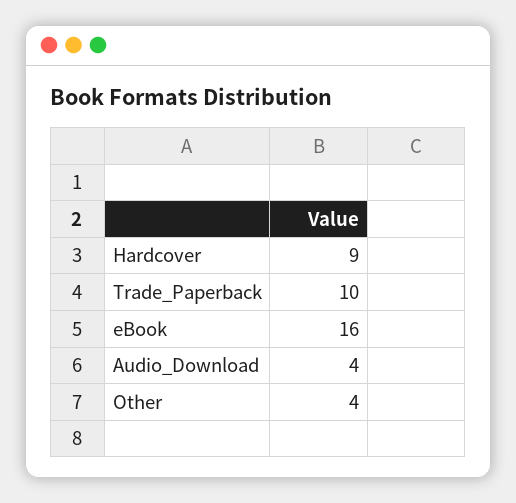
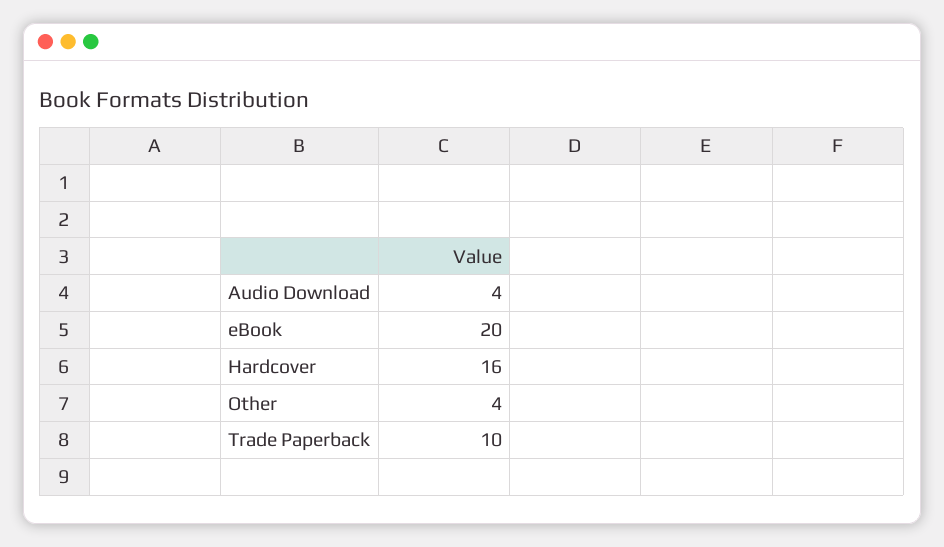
Hardcover: 9 -> 16
eBook: 16 -> 20

